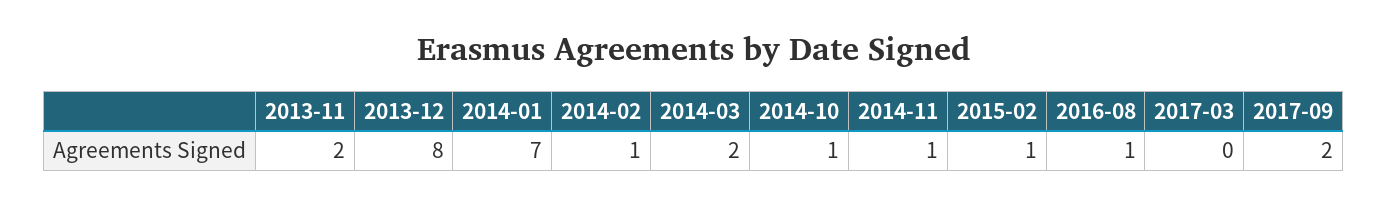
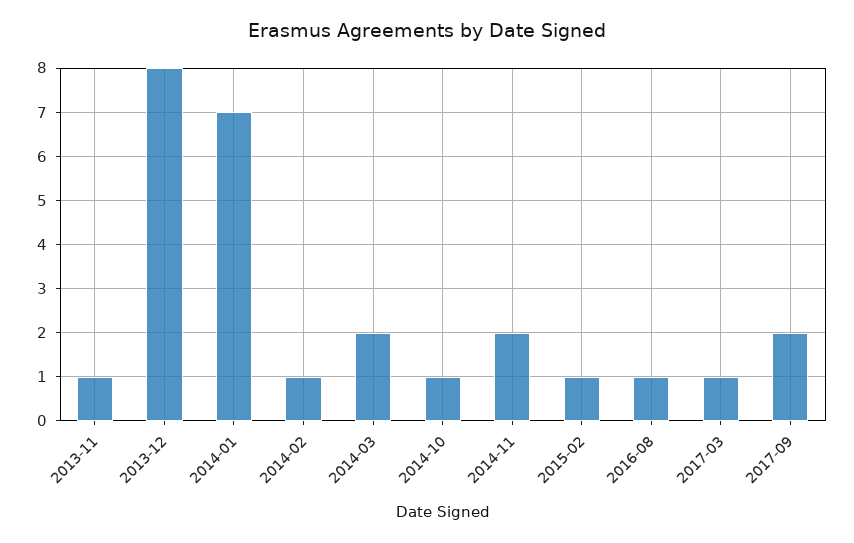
2013-11: 2 -> 1
2014-11: 1 -> 2
2017-03: 0 -> 1

